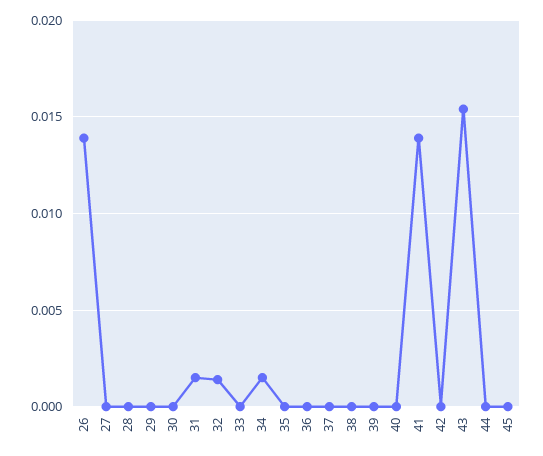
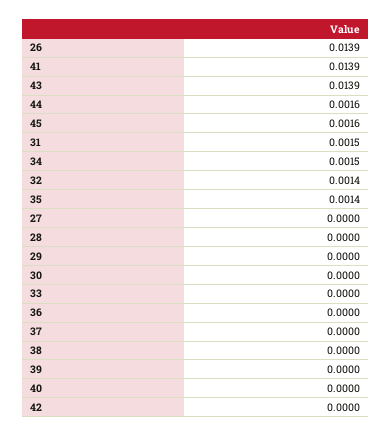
35: 0 -> 0.0014
43: 0.0155 -> 0.0139
44: 0 -> 0.0016
45: 0 -> 0.0016

